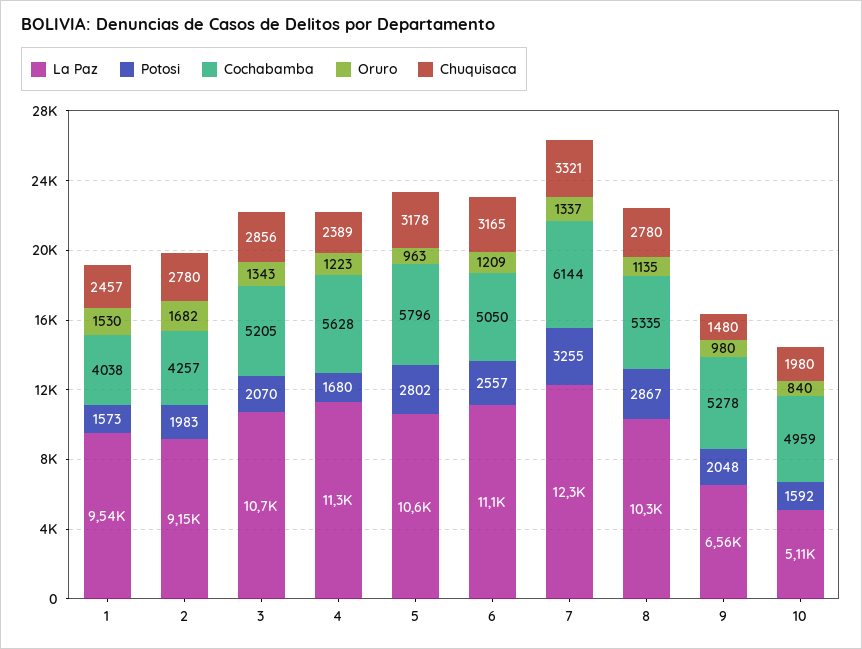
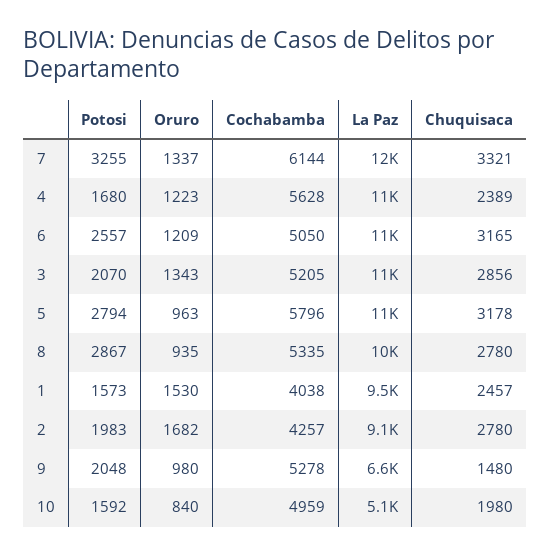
Potosi, 5: 2802 -> 2794
Oruro, 8: 1135 -> 935

